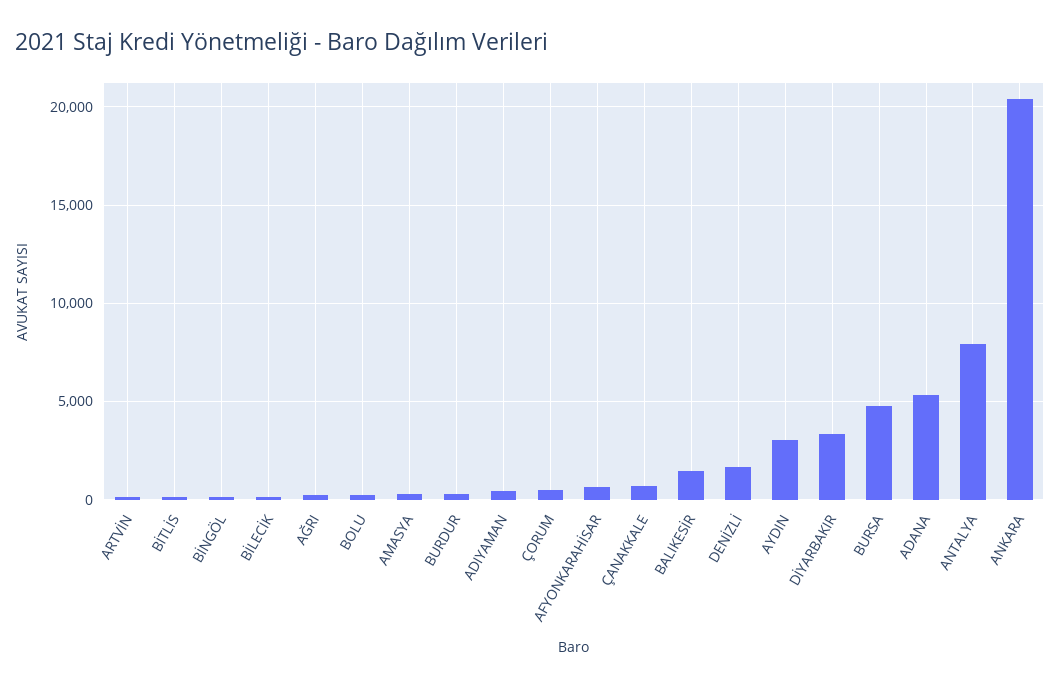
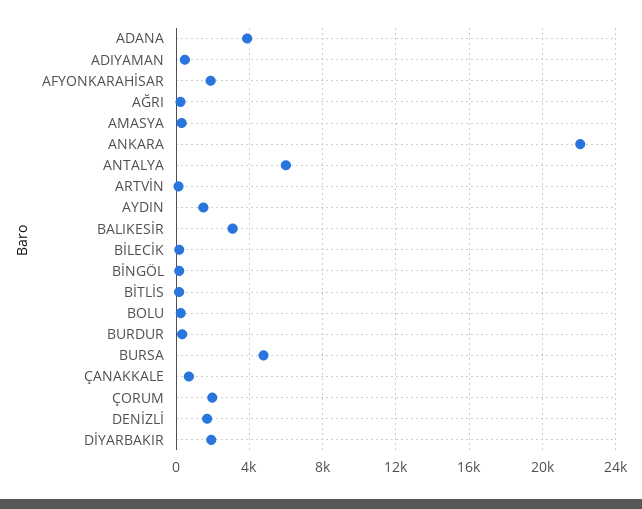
ÇORUM: 500 -> 2000
AFYONKARAHİSAR: 500 -> 2000
BALIKESİR: 1500 -> 3000
AYDIN: 3000 -> 1500
DİYARBAKIR: 3500 -> 2000
ADANA: 5500 -> 4000
ANTALYA: 8000 -> 6000
ANKARA: 20500 -> 22000

